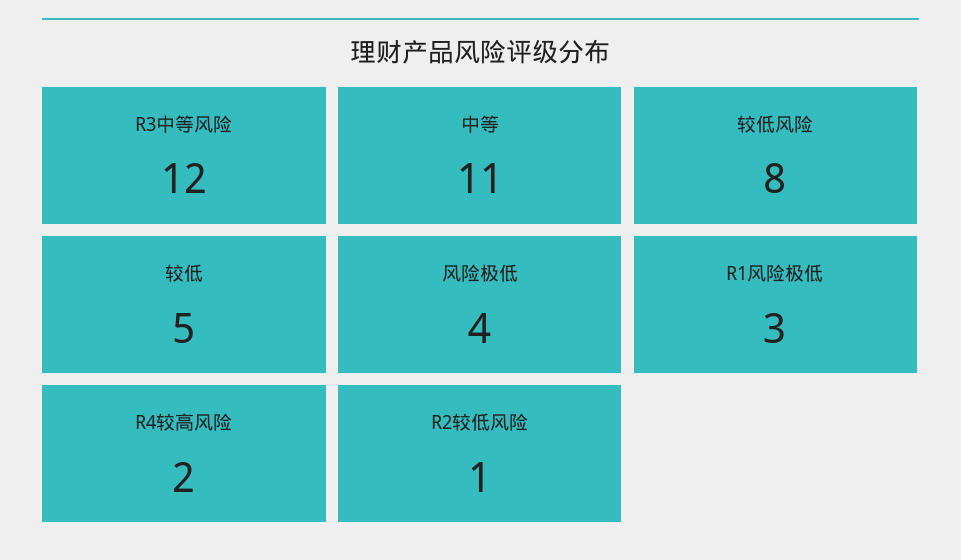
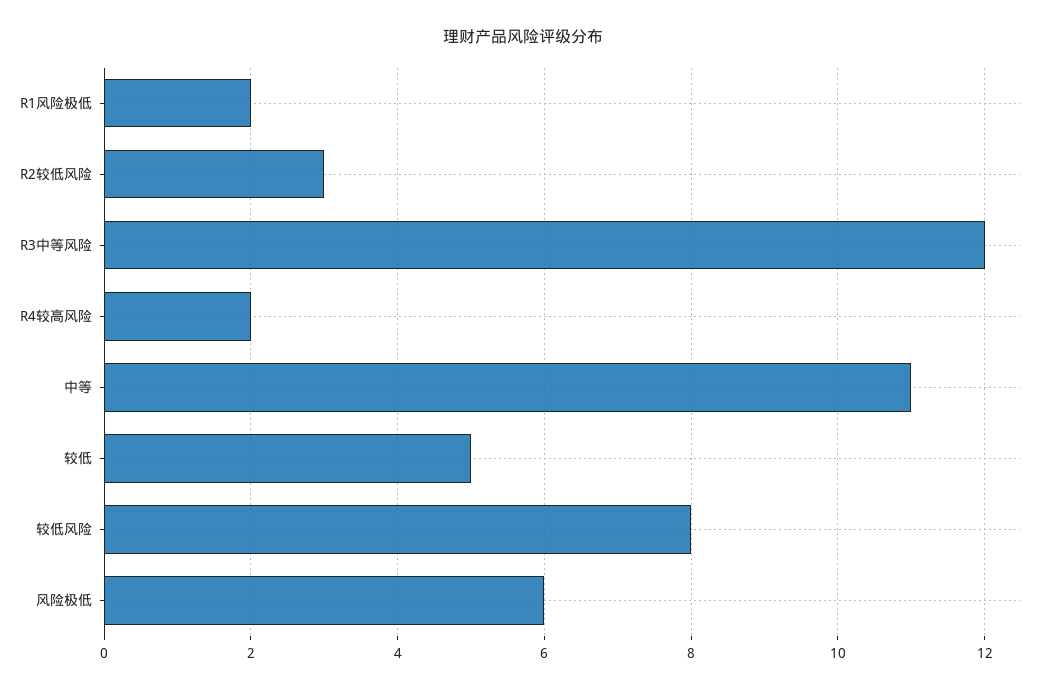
风险极低: 4 -> 6
R1风险极低: 3 -> 2
R2较低风险: 1 -> 3

